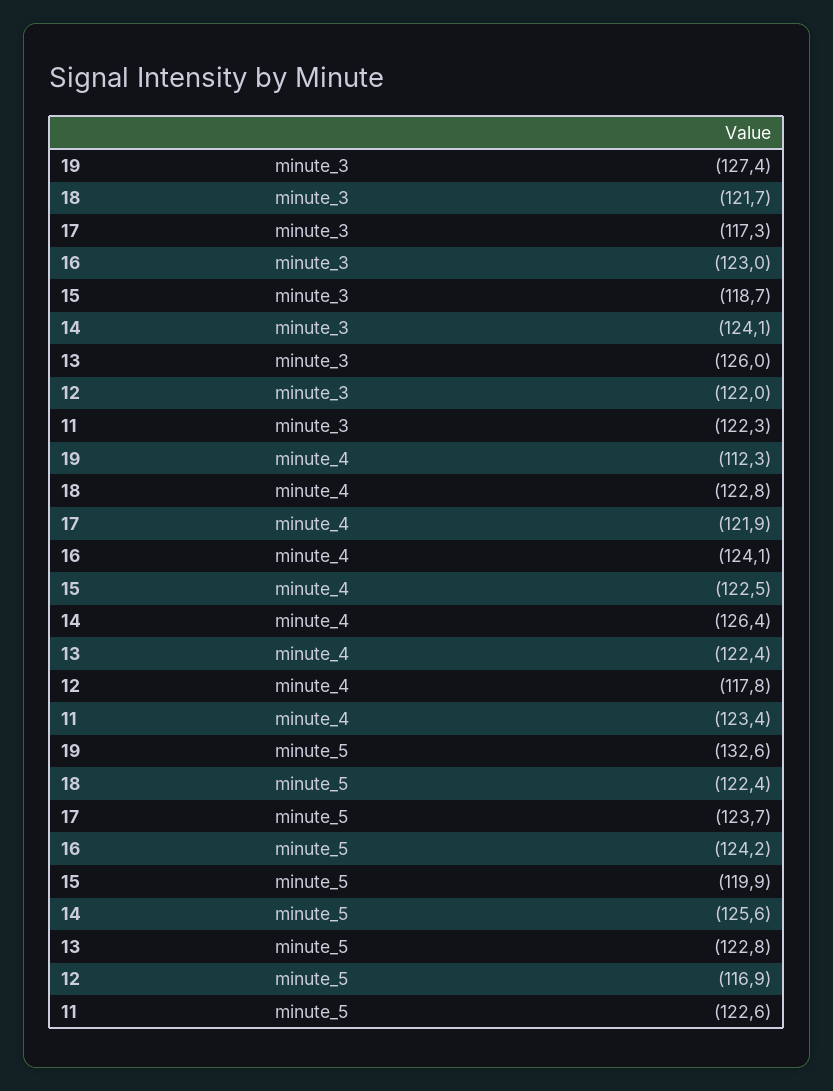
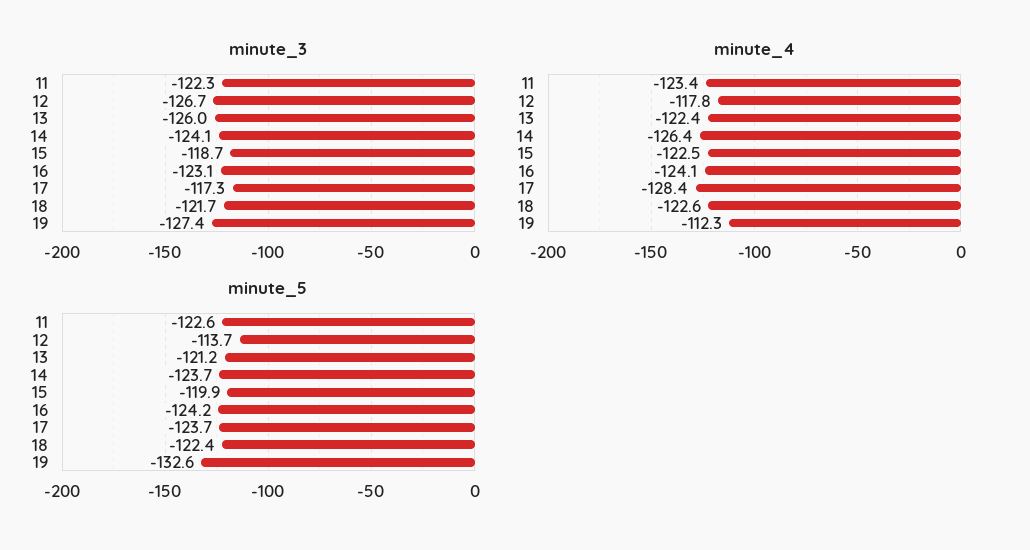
minute_3, 16: -123 -> -123.1
minute_3, 12: -122 -> -126.7
minute_4, 18: -122.8 -> -122.6
minute_4, 17: -121.9 -> -128.4
minute_5, 14: -125.6 -> -123.7
minute_5, 13: -122.8 -> -121.2
minute_5, 12: -116.9 -> -113.7

